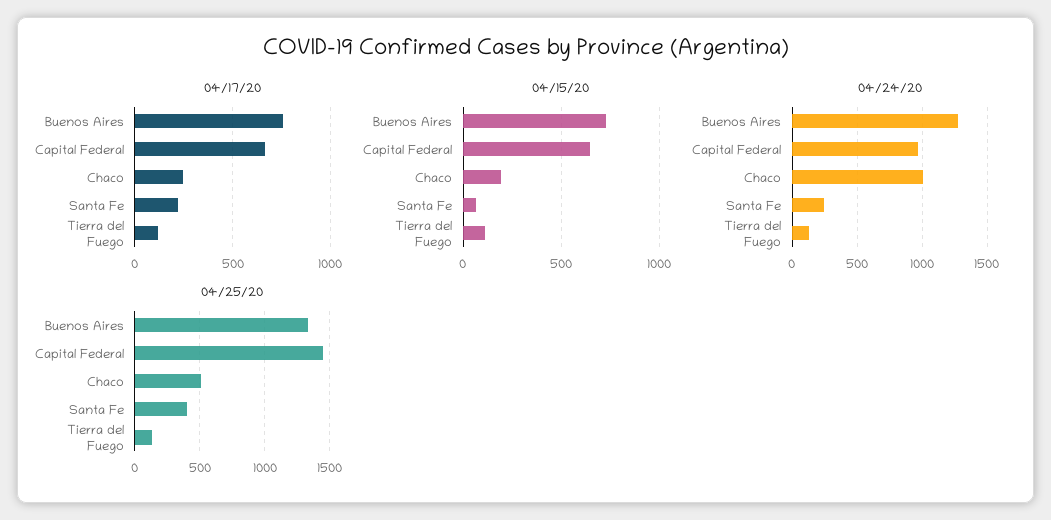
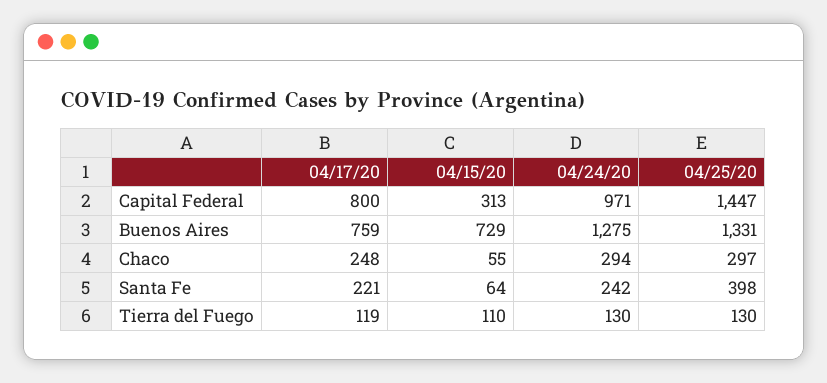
04/17/20, Capital Federal: 650 -> 800
04/15/20, Capital Federal: 650 -> 313
04/15/20, Chaco: 200 -> 55
04/24/20, Chaco: 1000 -> 294
04/25/20, Chaco: 500 -> 297

